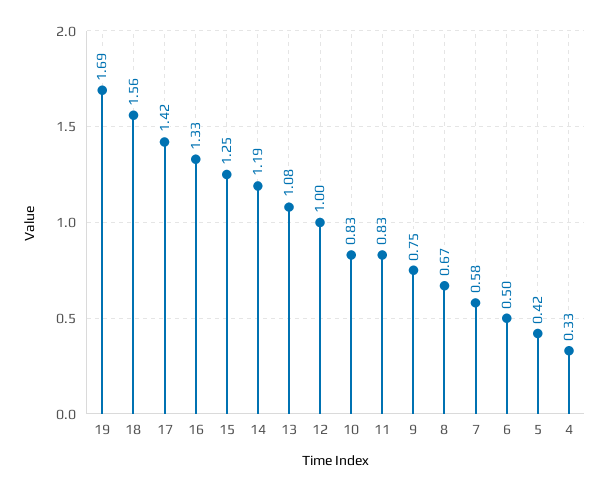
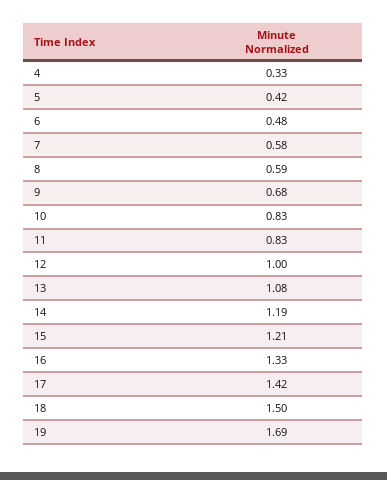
18: 1.56 -> 1.5
15: 1.25 -> 1.21
9: 0.75 -> 0.68
8: 0.67 -> 0.59
6: 0.5 -> 0.48

